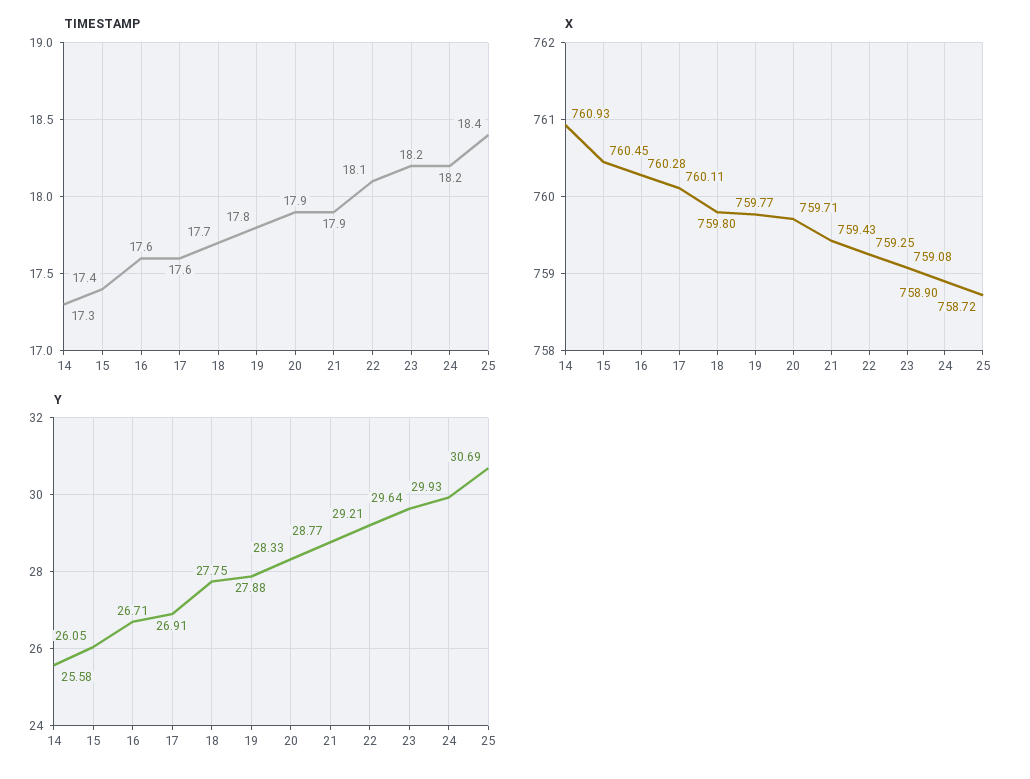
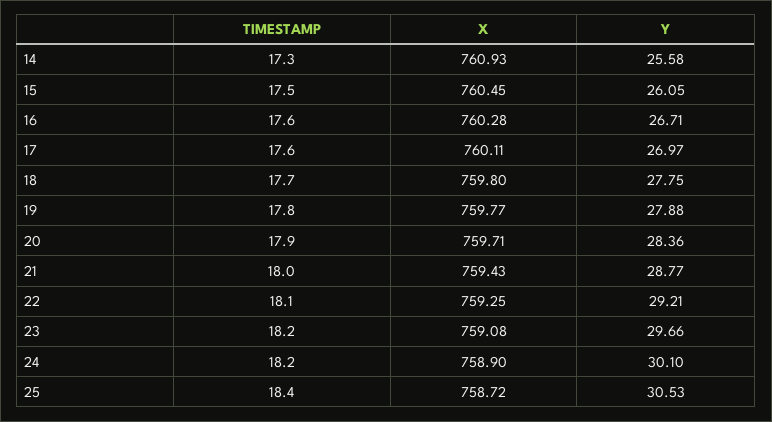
TIMESTAMP, 15: 17.4 -> 17.5
TIMESTAMP, 21: 17.9 -> 18
Y, 17: 26.91 -> 26.97
Y, 20: 28.33 -> 28.36
Y, 23: 29.64 -> 29.66
Y, 24: 29.93 -> 30.1
Y, 25: 30.69 -> 30.53

